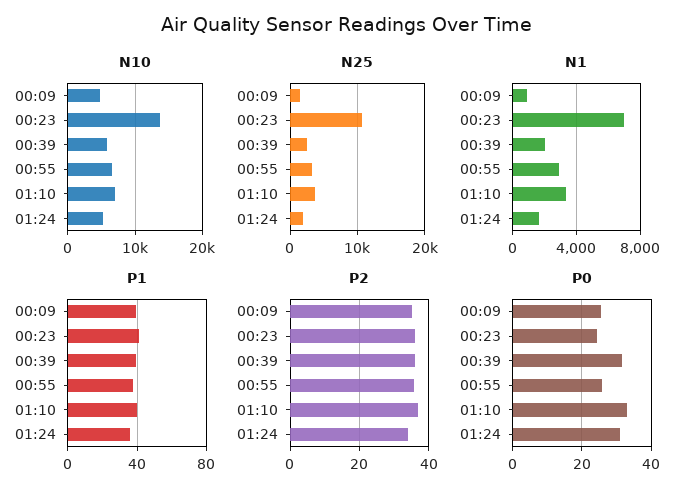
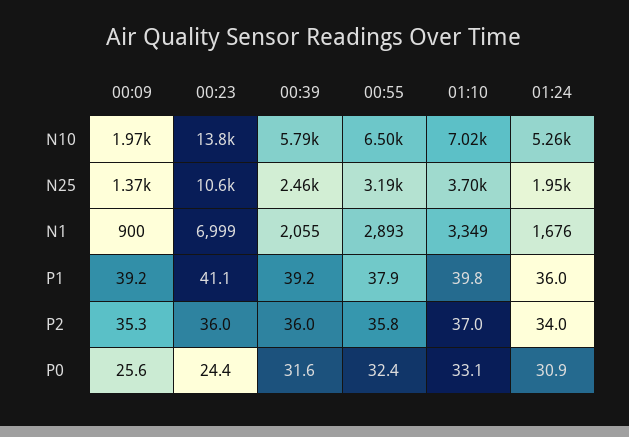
N10, 00:09: 5000 -> 1970
P0, 00:55: 26 -> 32.4

